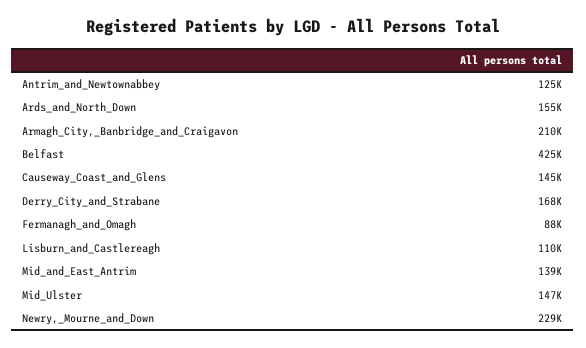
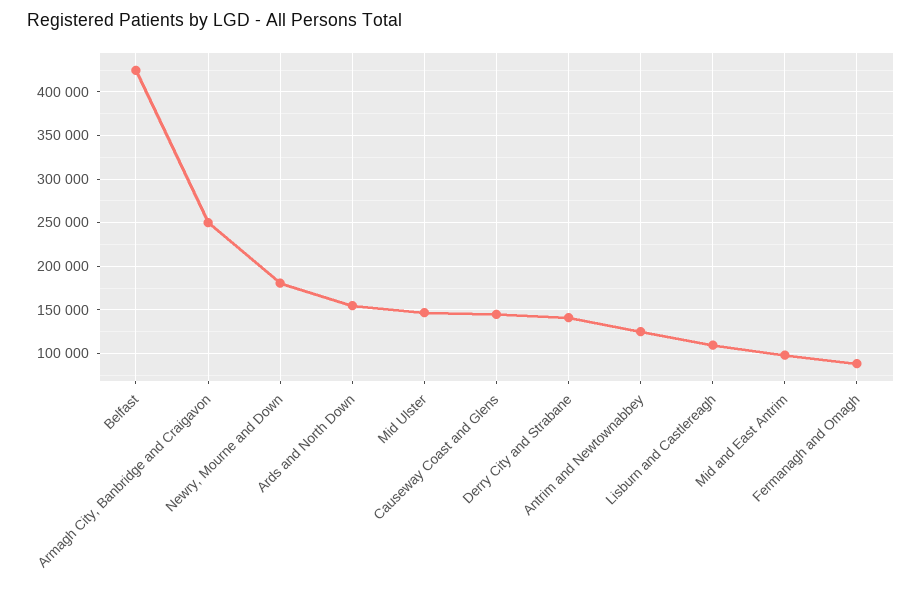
Armagh_City,_Banbridge_and_Craigavon: 210000 -> 250000
Derry_City_and_Strabane: 168000 -> 140000
Mid_and_East_Antrim: 139000 -> 100000
Newry,_Mourne_and_Down: 229000 -> 180000

